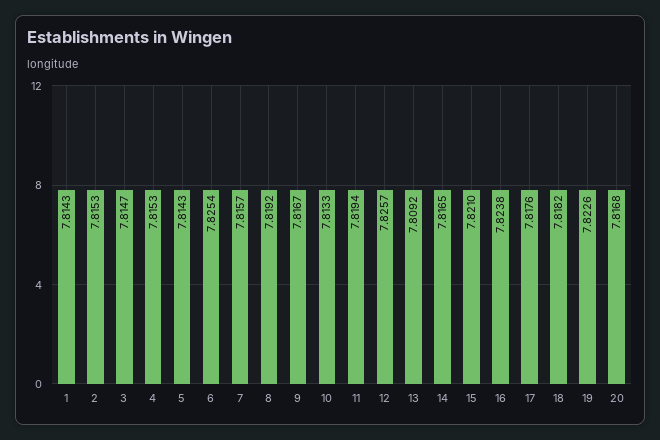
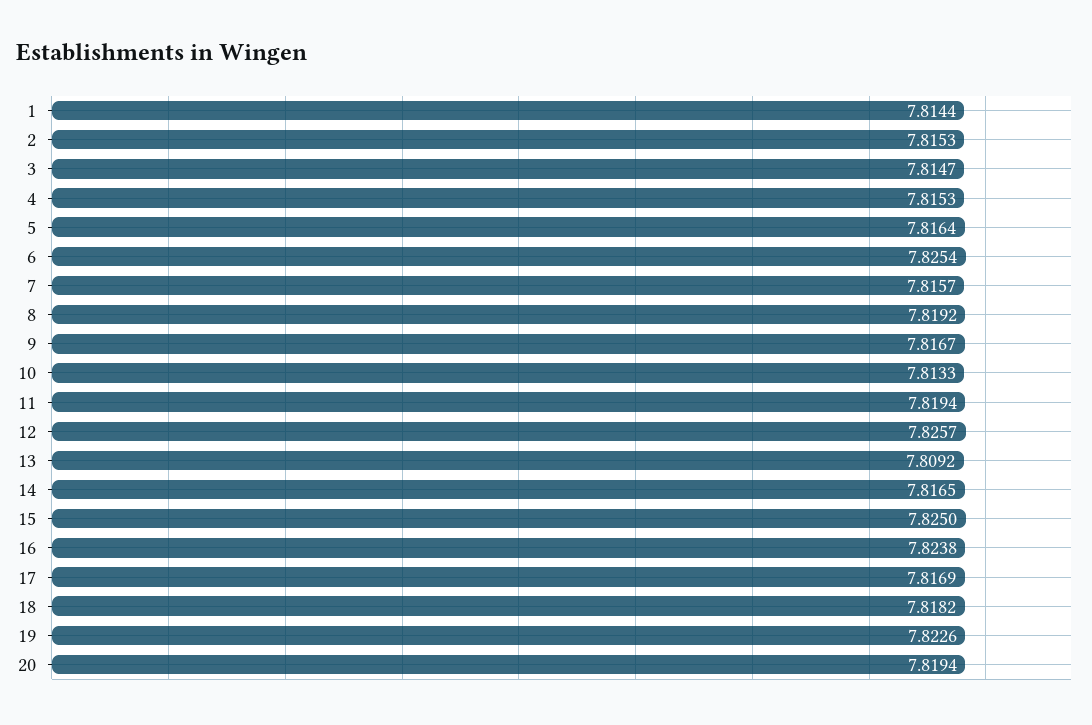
1: 7.8143 -> 7.8144
5: 7.8143 -> 7.8164
15: 7.821 -> 7.825
17: 7.8176 -> 7.8169
20: 7.8168 -> 7.8194

